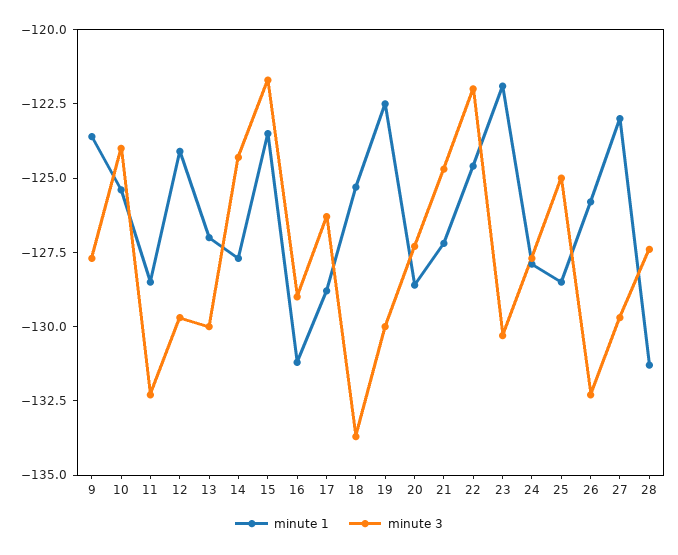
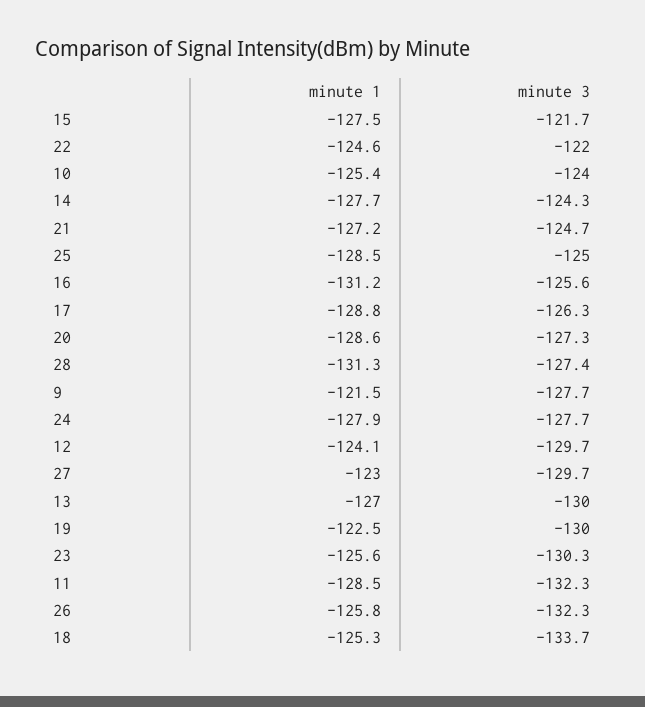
minute 1, 9: -123.5 -> -121.5
minute 1, 15: -123.5 -> -127.5
minute 3, 16: -129 -> -125.6
minute 1, 23: -122 -> -125.6

